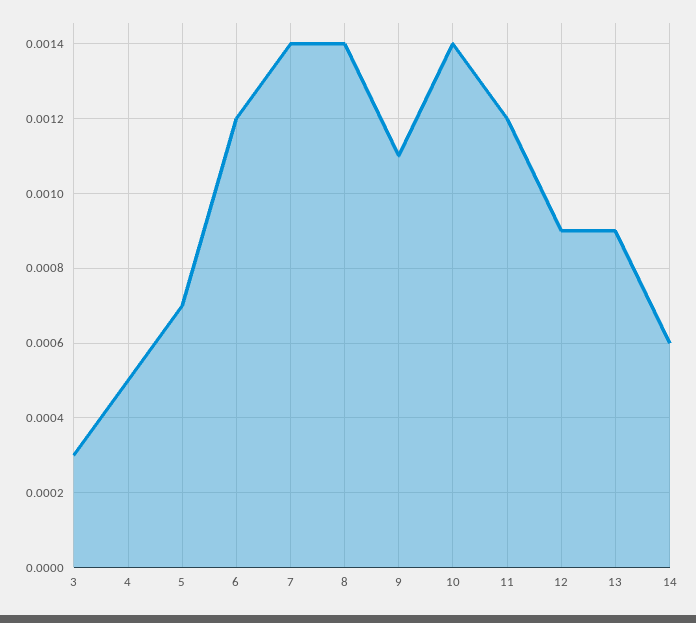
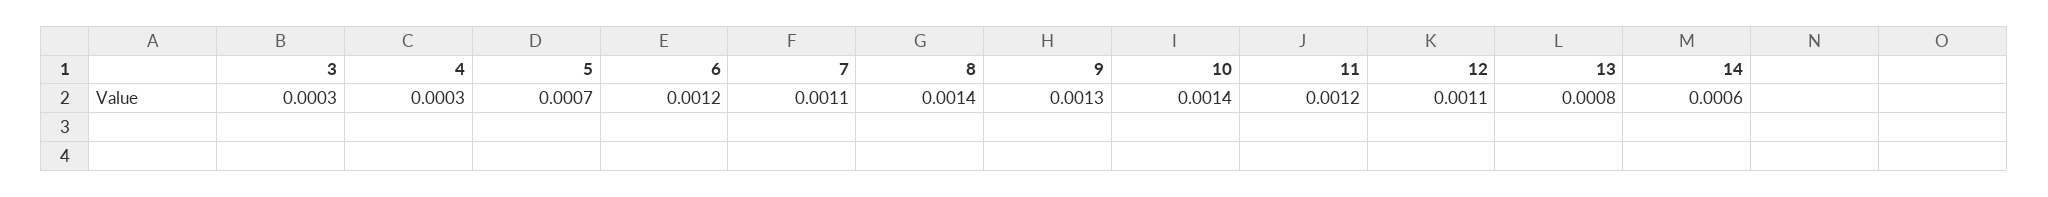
4: 0.0005 -> 0.0003
7: 0.0014 -> 0.0011
9: 0.0011 -> 0.0013
12: 0.0009 -> 0.0011
13: 0.0009 -> 0.0008

